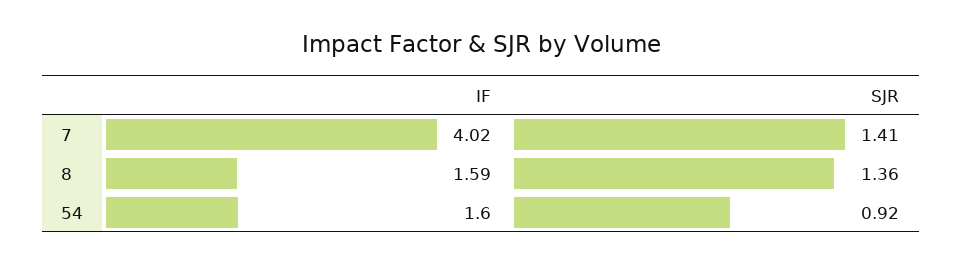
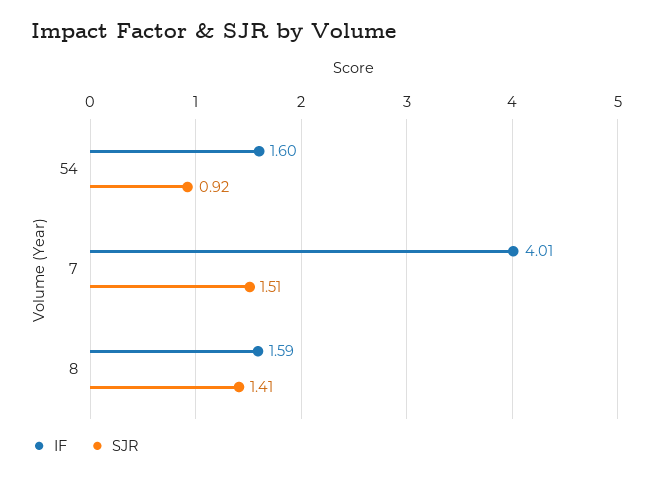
IF, 7: 4.02 -> 4.01
SJR, 7: 1.41 -> 1.51
SJR, 8: 1.36 -> 1.41

